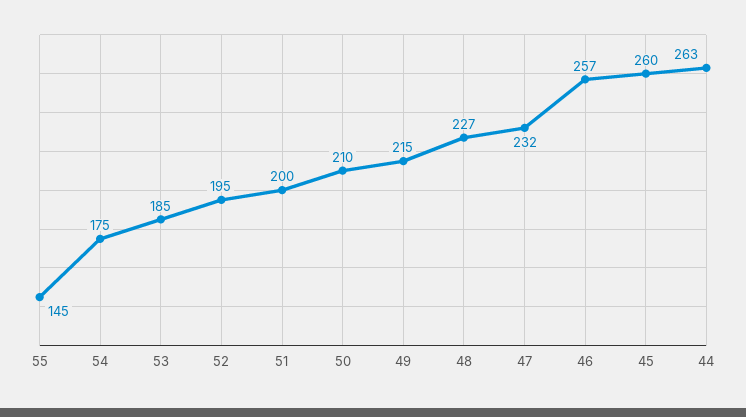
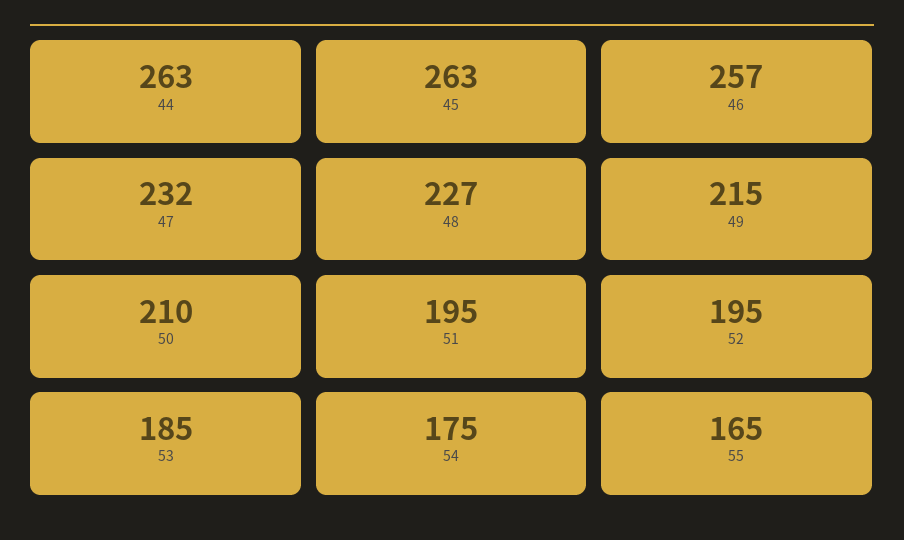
55: 145 -> 165
51: 200 -> 195
45: 260 -> 263

